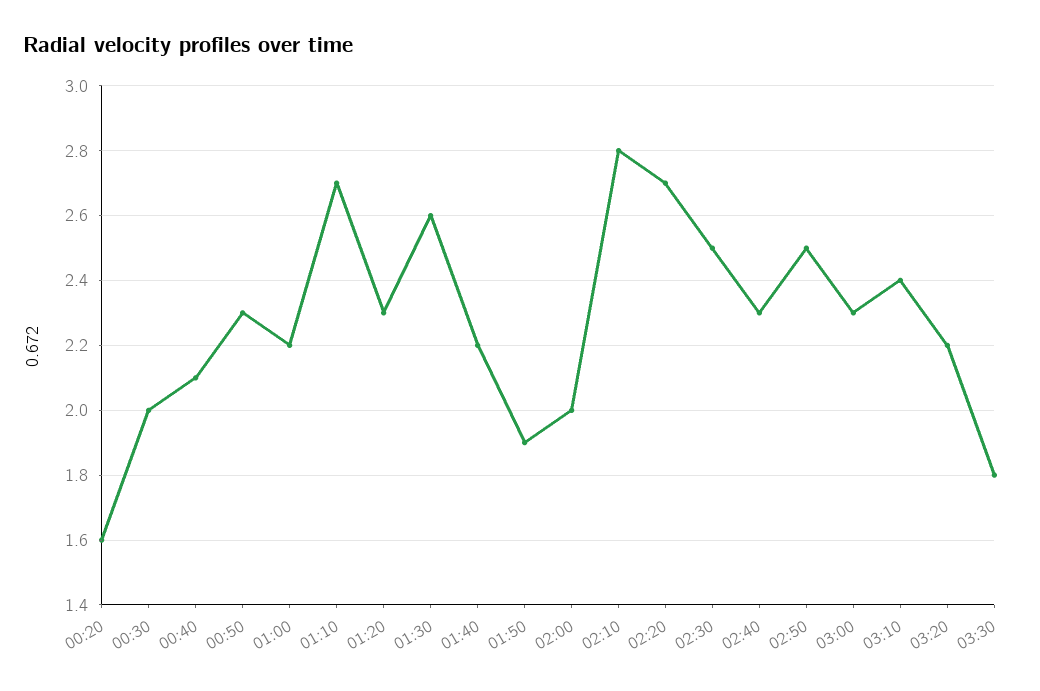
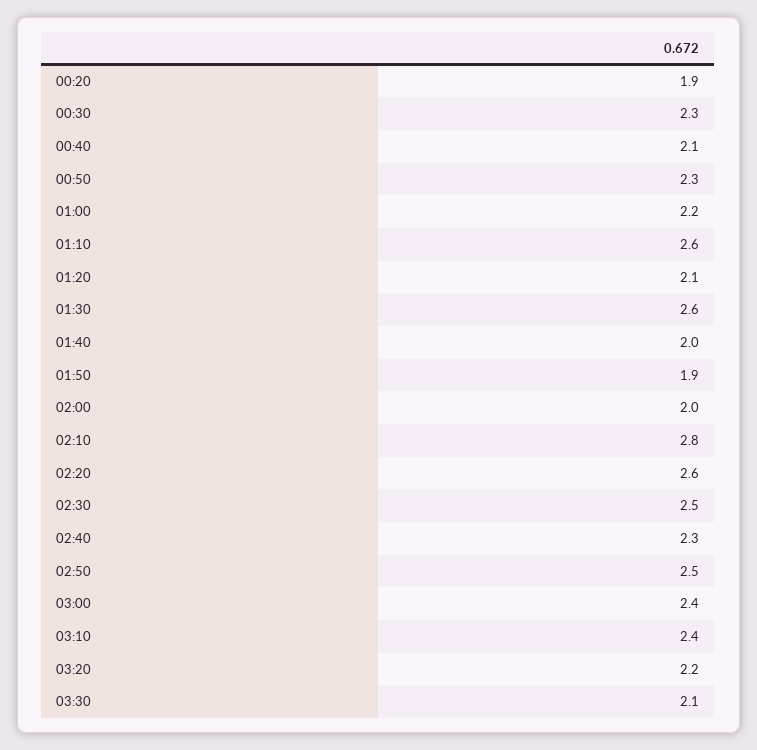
00:20: 1.6 -> 1.9
00:30: 2 -> 2.3
01:10: 2.7 -> 2.6
01:20: 2.3 -> 2.1
01:40: 2.2 -> 2
02:20: 2.7 -> 2.6
03:00: 2.3 -> 2.4
03:30: 1.8 -> 2.1

